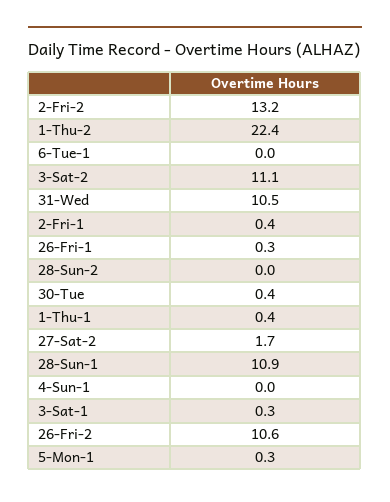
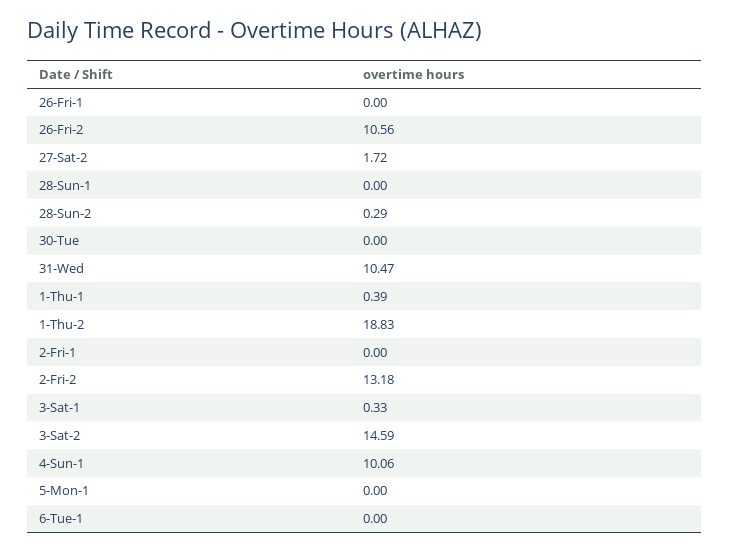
1-Thu-2: 22.4 -> 18.83
3-Sat-2: 11.1 -> 14.59
2-Fri-1: 0.4 -> 0
26-Fri-1: 0.3 -> 0
28-Sun-2: 0 -> 0.29
30-Tue: 0.4 -> 0
28-Sun-1: 10.9 -> 0
4-Sun-1: 0 -> 10.06
5-Mon-1: 0.3 -> 0

